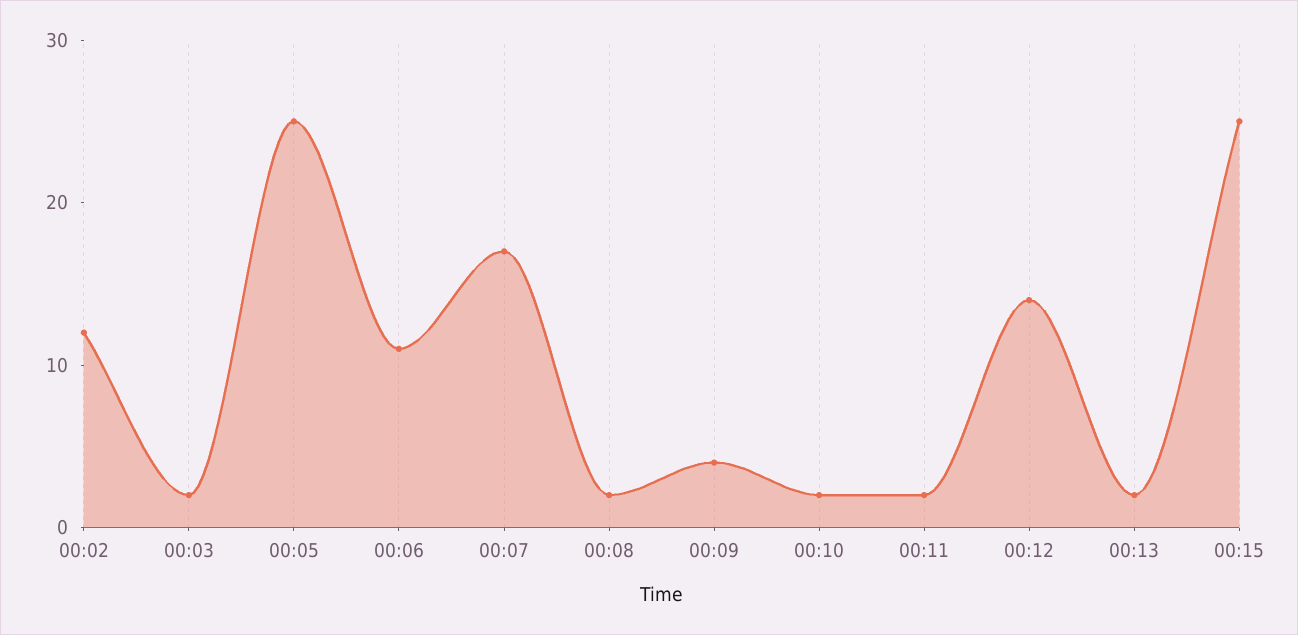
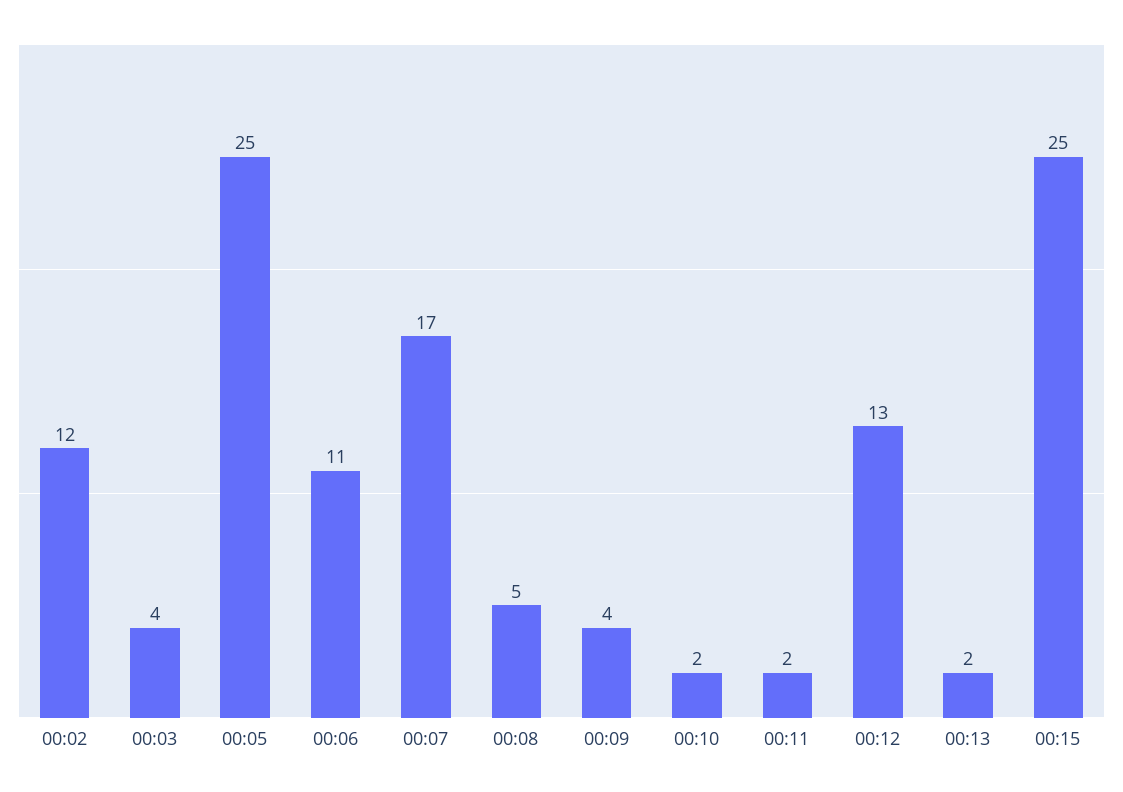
00:03: 2 -> 4
00:08: 2 -> 5
00:12: 14 -> 13

